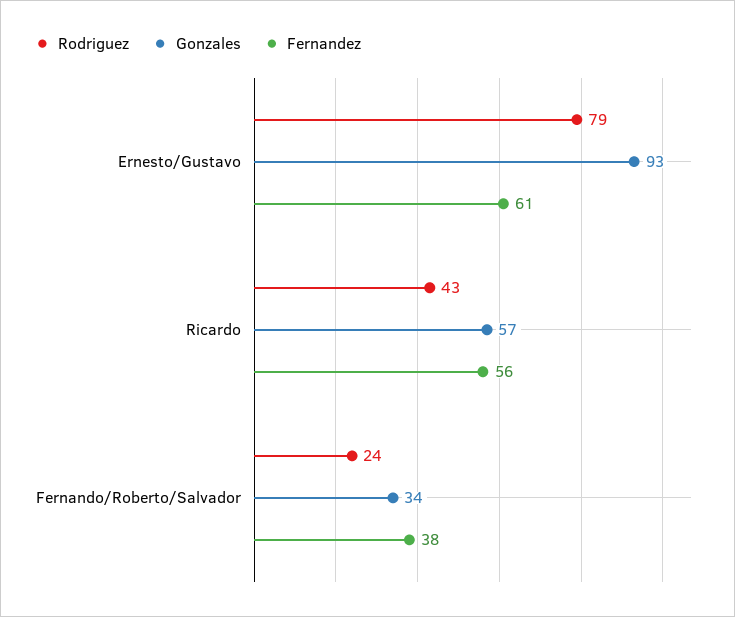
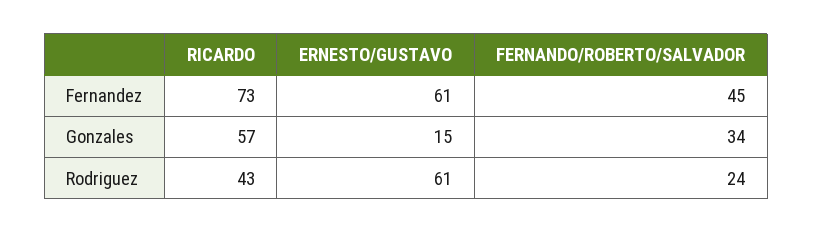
Rodriguez, Ernesto/Gustavo: 79 -> 61
Gonzales, Ernesto/Gustavo: 93 -> 15
Fernandez, Ricardo: 56 -> 73
Fernandez, Fernando/Roberto/Salvador: 38 -> 45

